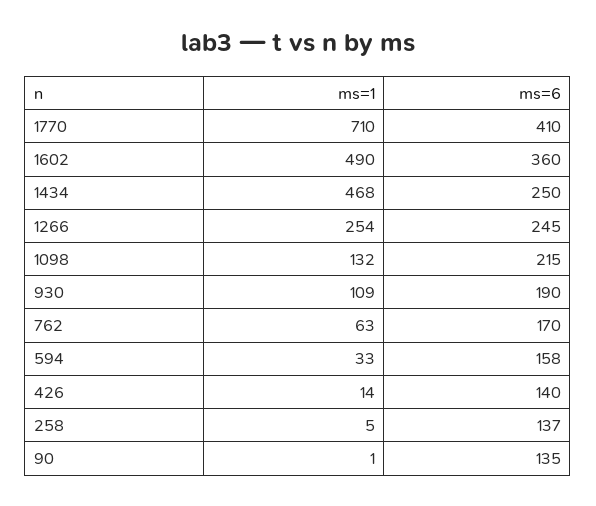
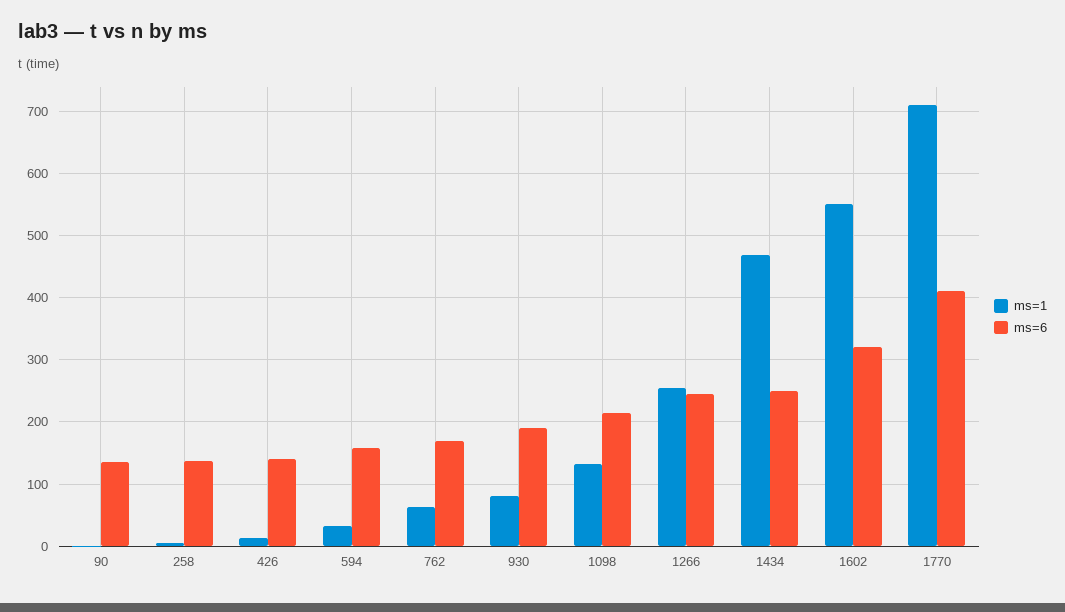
ms=1, 1602: 490 -> 550
ms=6, 1602: 360 -> 320
ms=1, 930: 109 -> 80

